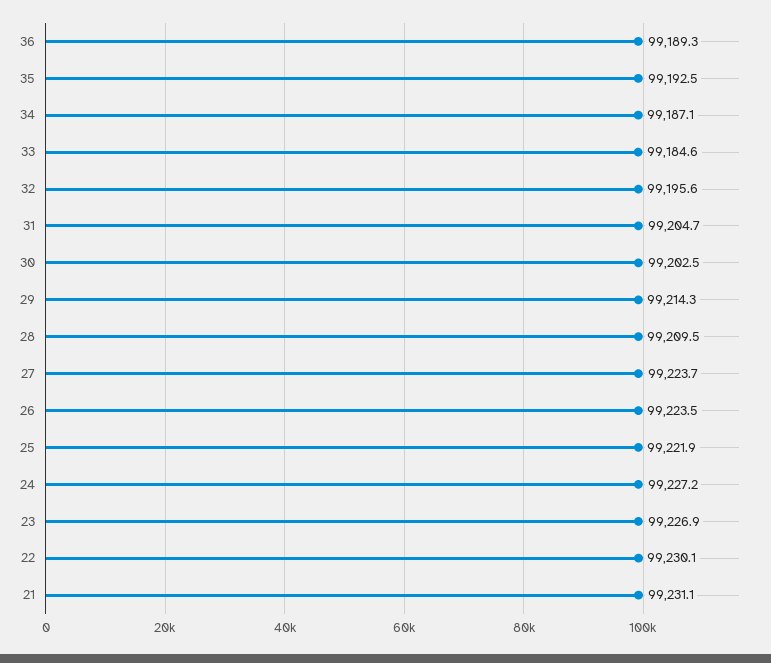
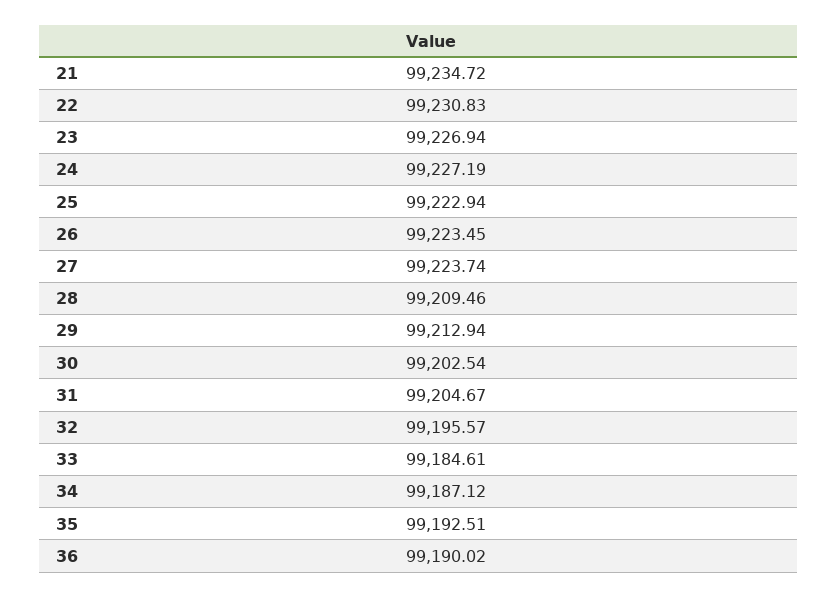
36: 99189.3 -> 99190.02
29: 99214.3 -> 99212.94
25: 99221.9 -> 99222.94
22: 99230.1 -> 99230.83
21: 99231.1 -> 99234.72

